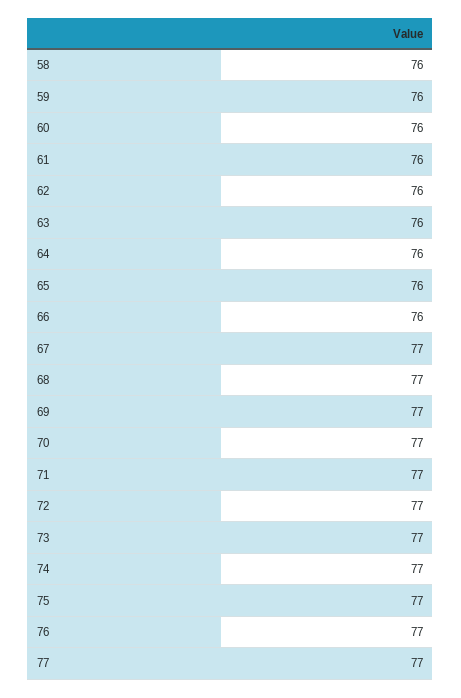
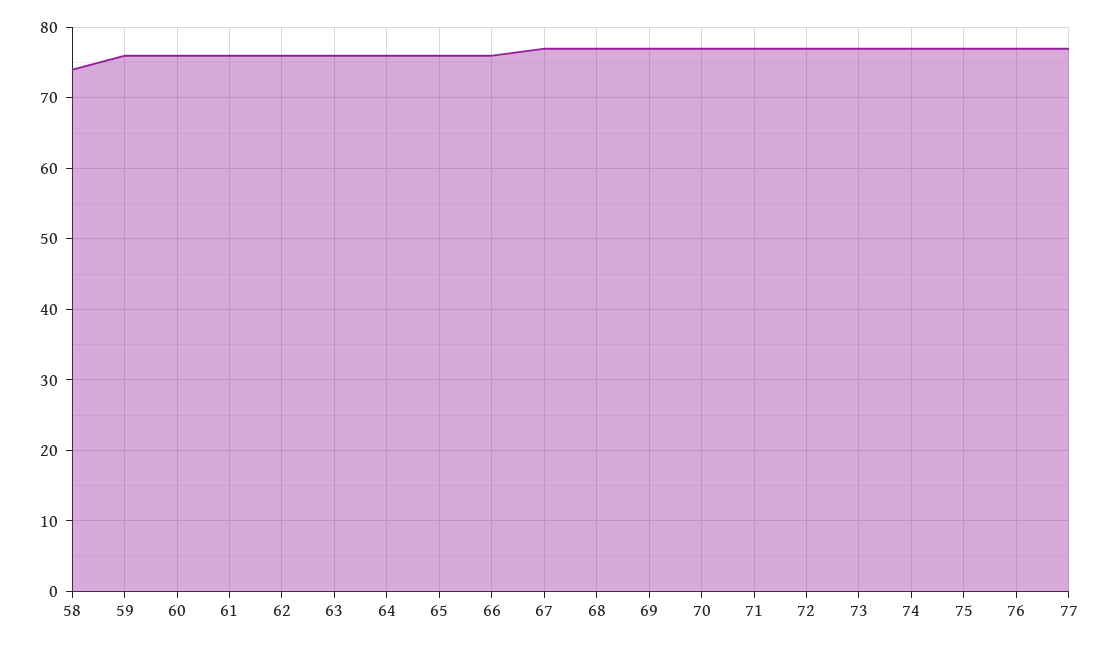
58: 76 -> 74

